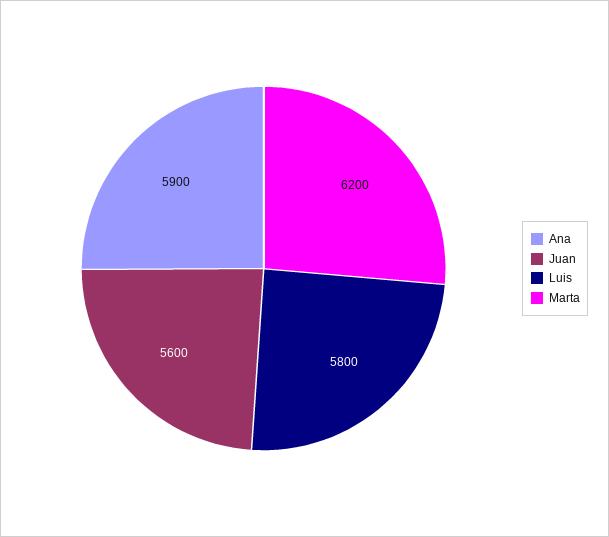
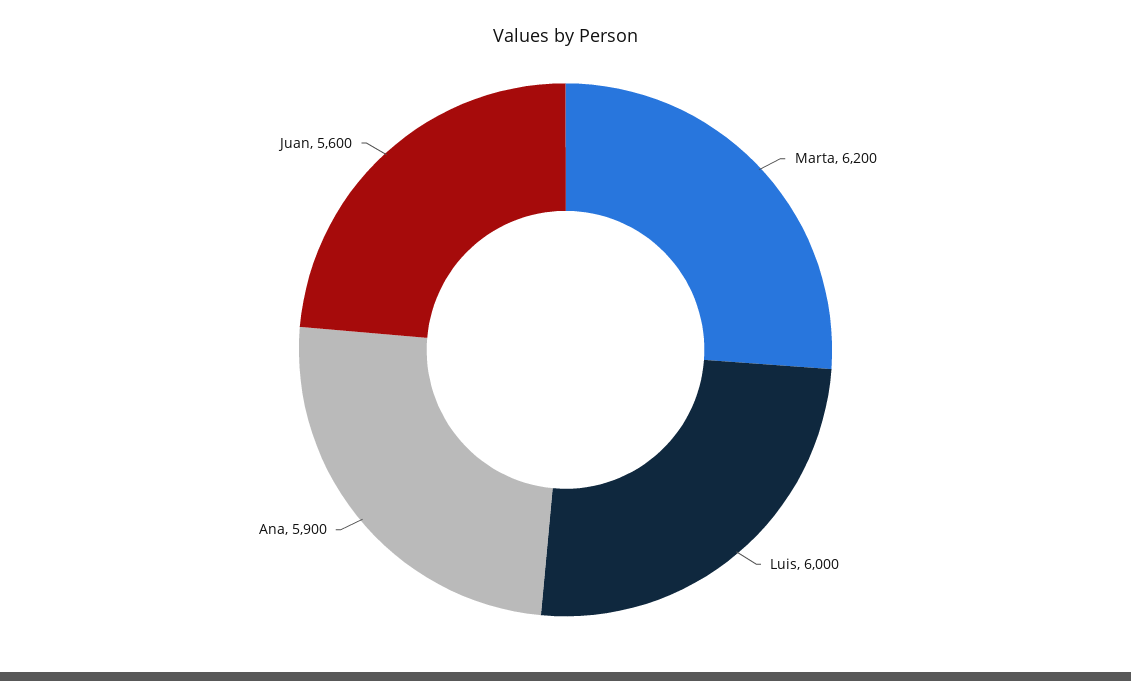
Luis: 5800 -> 6000

